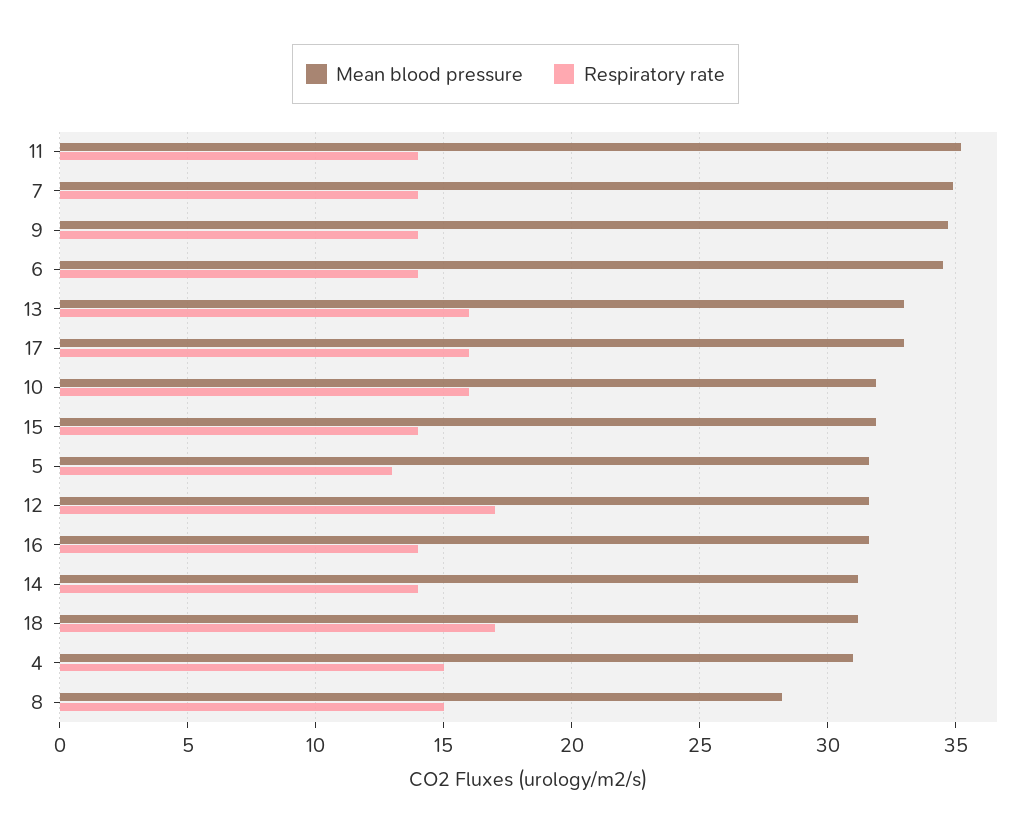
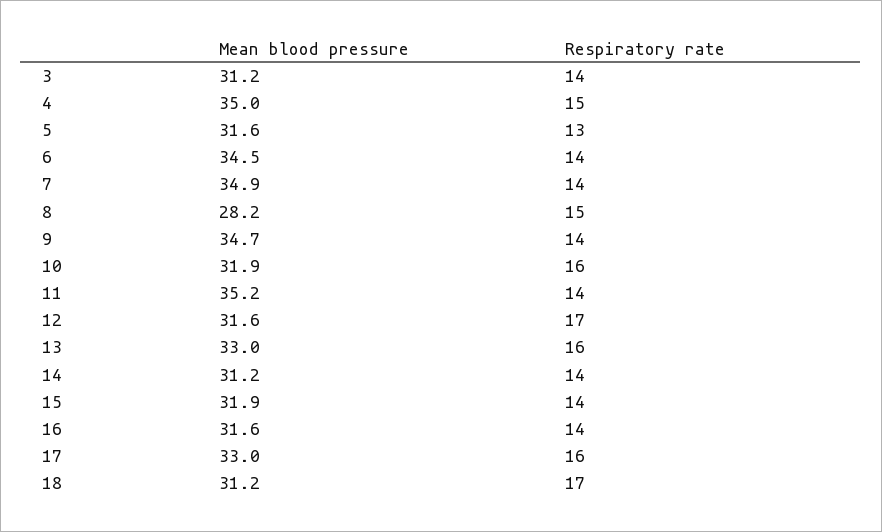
Mean blood pressure, 4: 31 -> 35
Mean blood pressure, 3: none -> 31.2
Respiratory rate, 3: none -> 14

